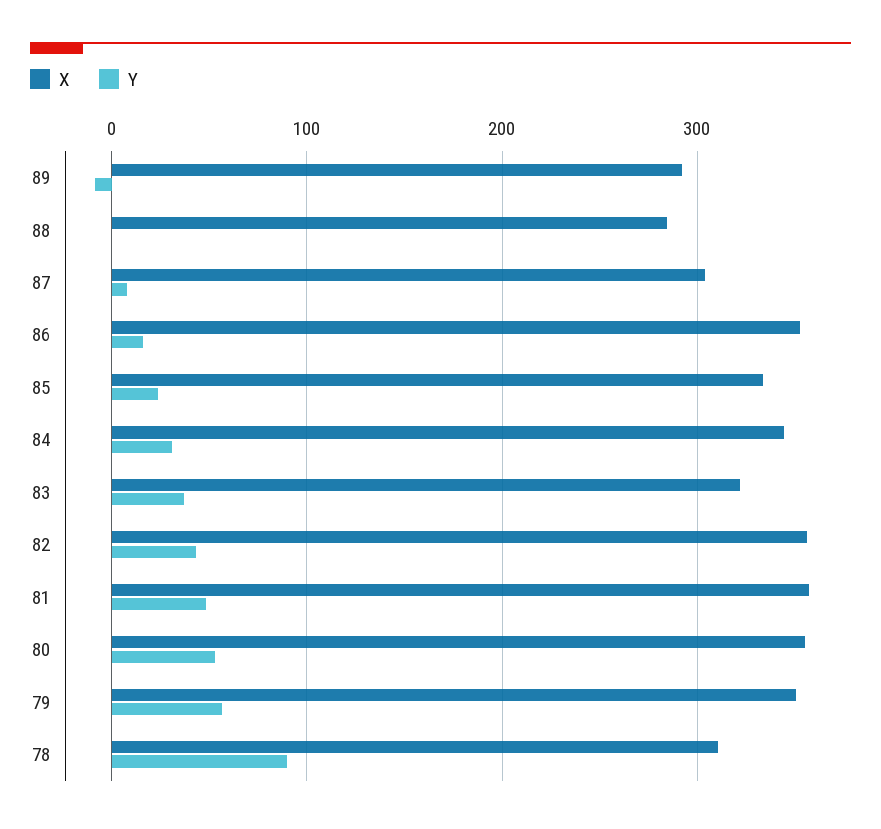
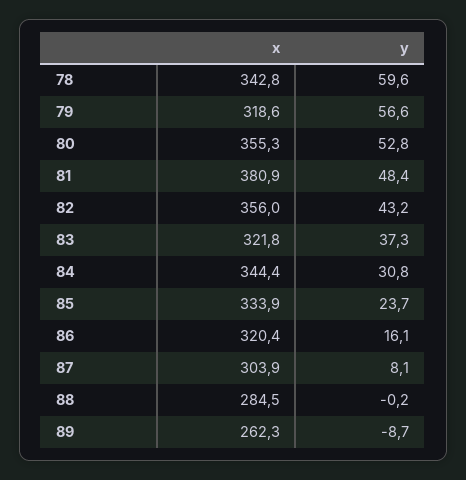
X, 89: 290 -> 262.3
X, 86: 350 -> 320.4
X, 81: 360 -> 380.9
X, 79: 350 -> 318.6
X, 78: 310 -> 342.8
Y, 78: 90 -> 59.6

